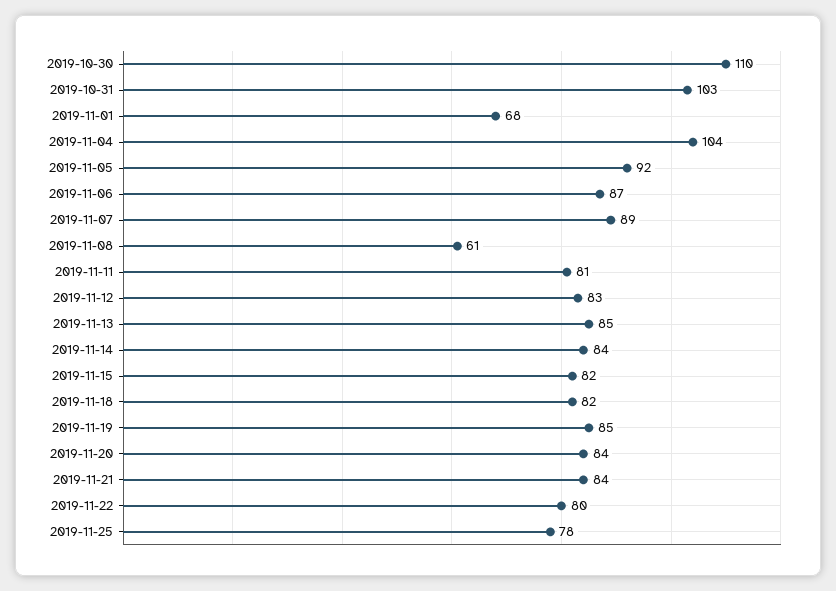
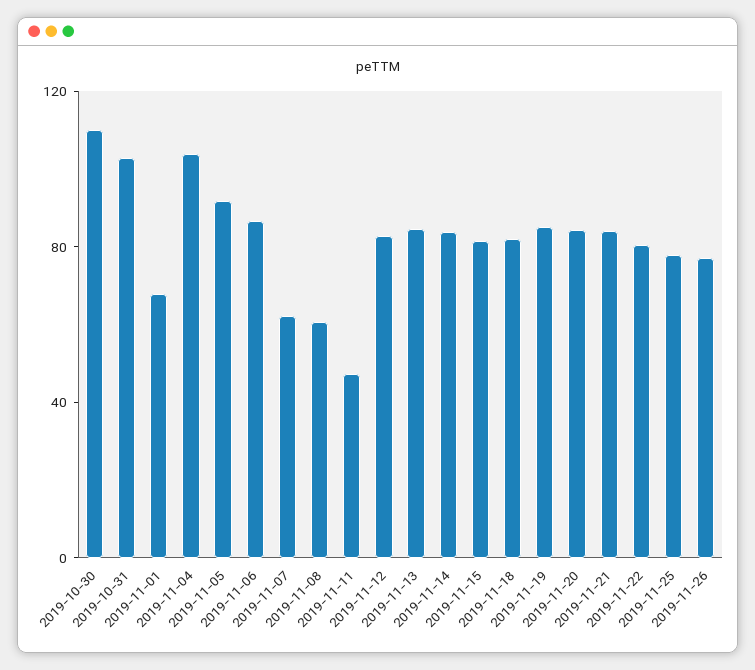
2019-11-07: 89 -> 60
2019-11-11: 81 -> 50
2019-11-26: none -> 80

